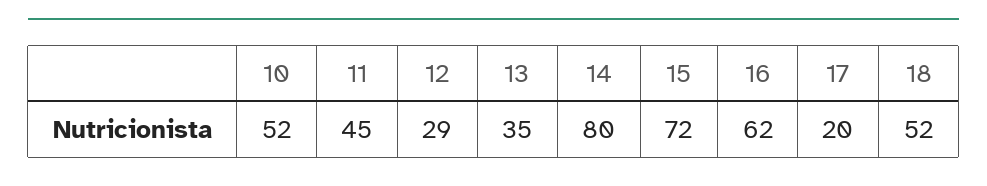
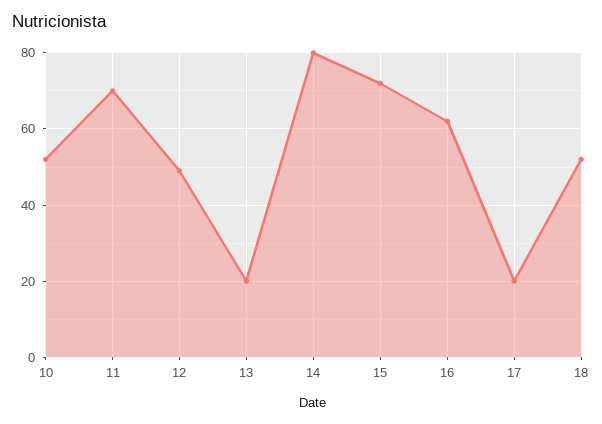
11: 45 -> 70
12: 29 -> 50
13: 35 -> 20

